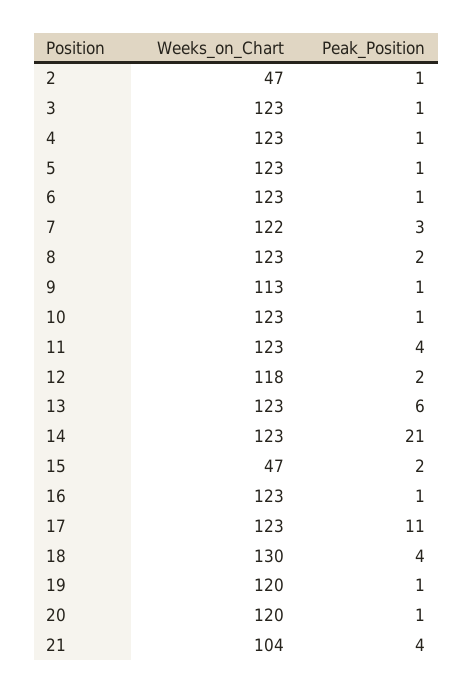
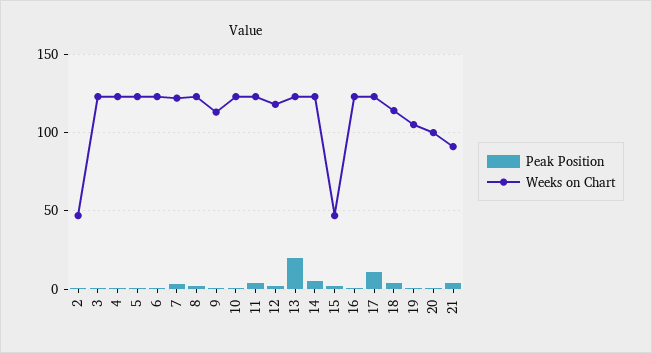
Peak_Position, 13: 6 -> 20
Peak_Position, 14: 21 -> 5
Weeks_on_Chart, 18: 130 -> 115
Weeks_on_Chart, 19: 120 -> 105
Weeks_on_Chart, 20: 120 -> 100
Weeks_on_Chart, 21: 104 -> 90

